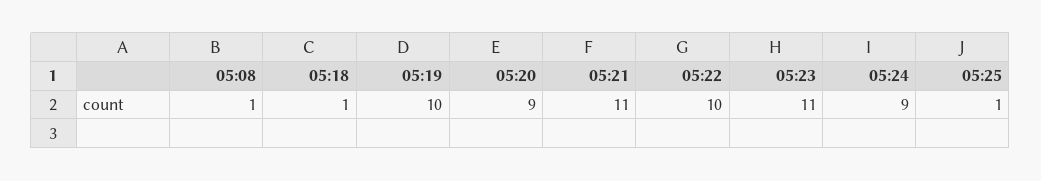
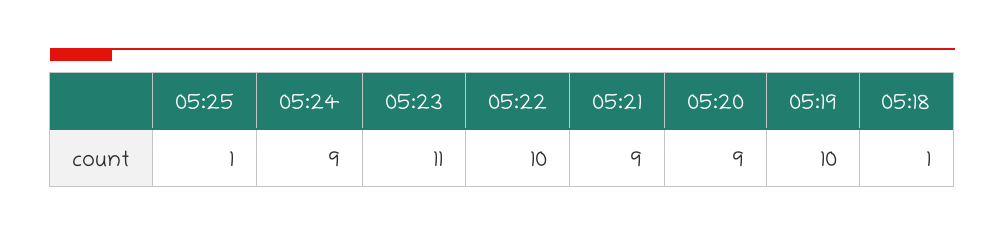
05:08: 1 -> none
05:21: 11 -> 9

